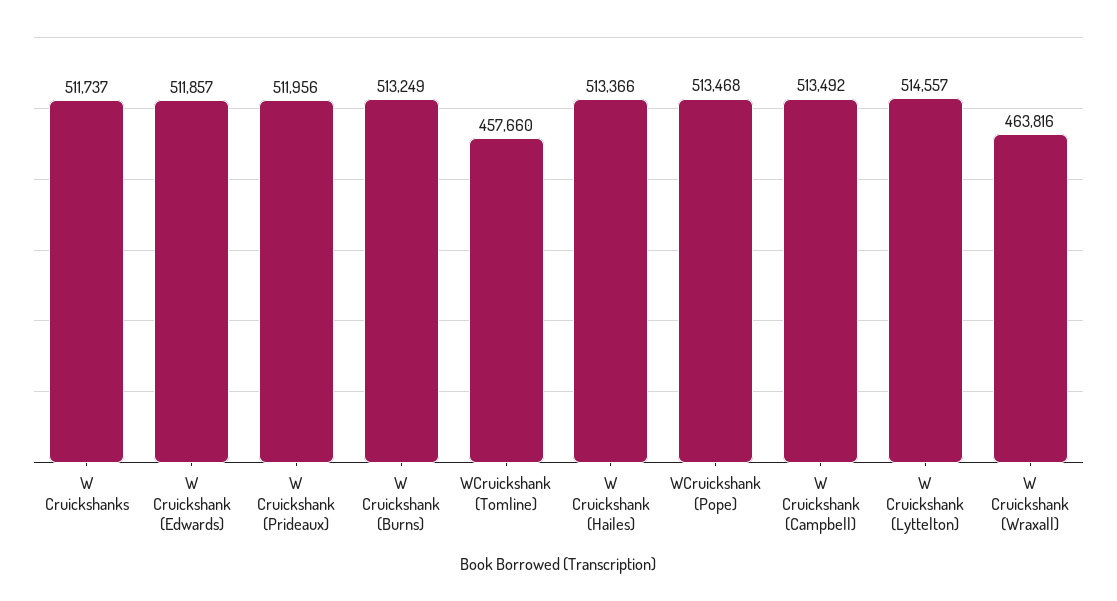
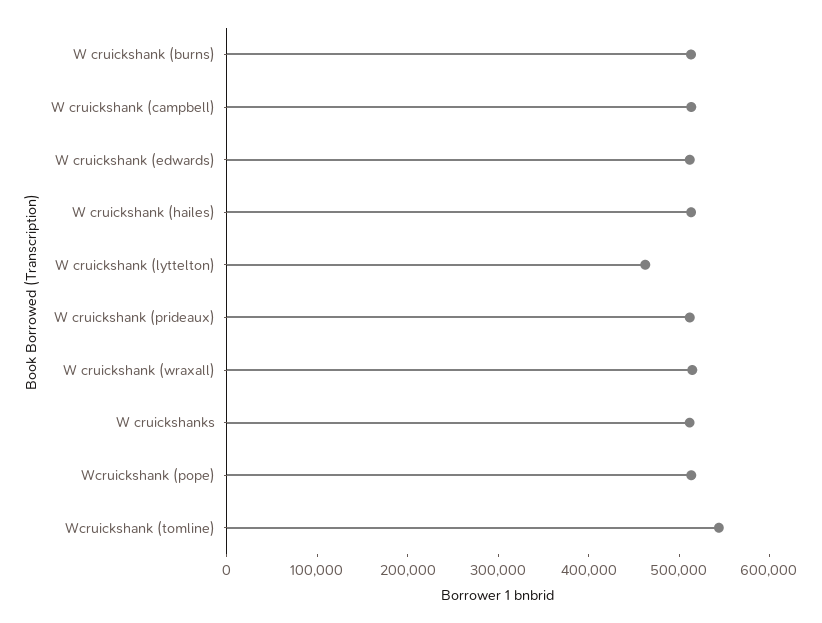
WCruickshank (Tomline): 457660 -> 540000
W Cruickshank (Lyttelton): 514557 -> 460000
W Cruickshank (Wraxall): 463816 -> 520000

